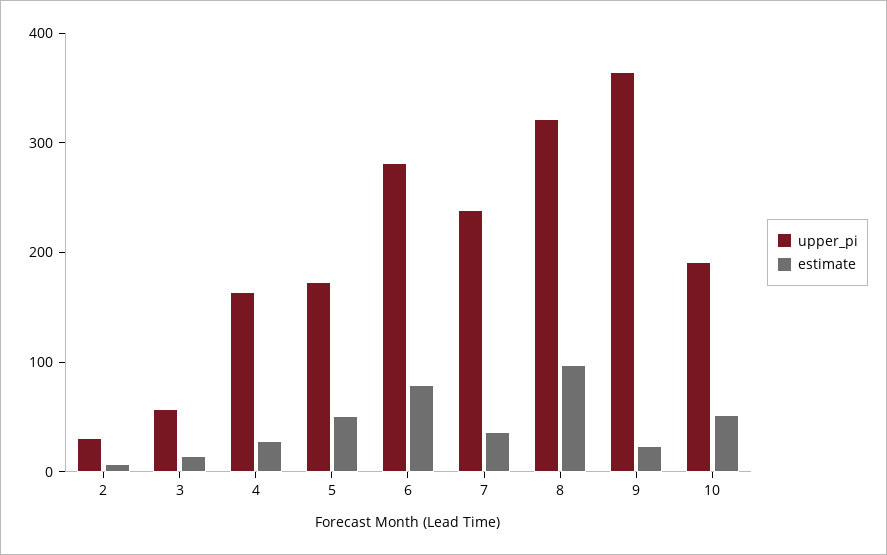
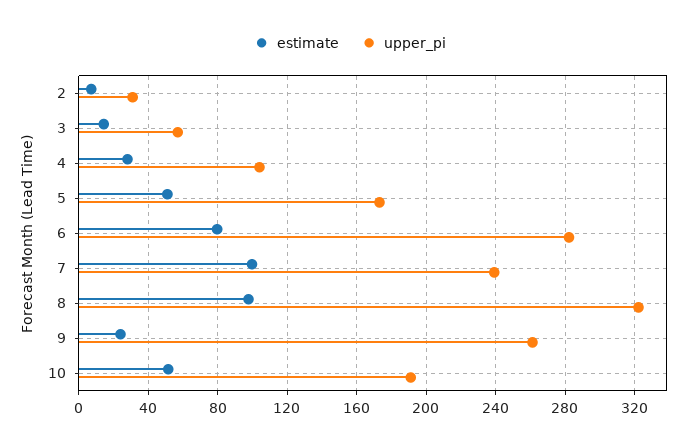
upper_pi, 4: 160 -> 105
estimate, 7: 40 -> 100
upper_pi, 9: 360 -> 260

